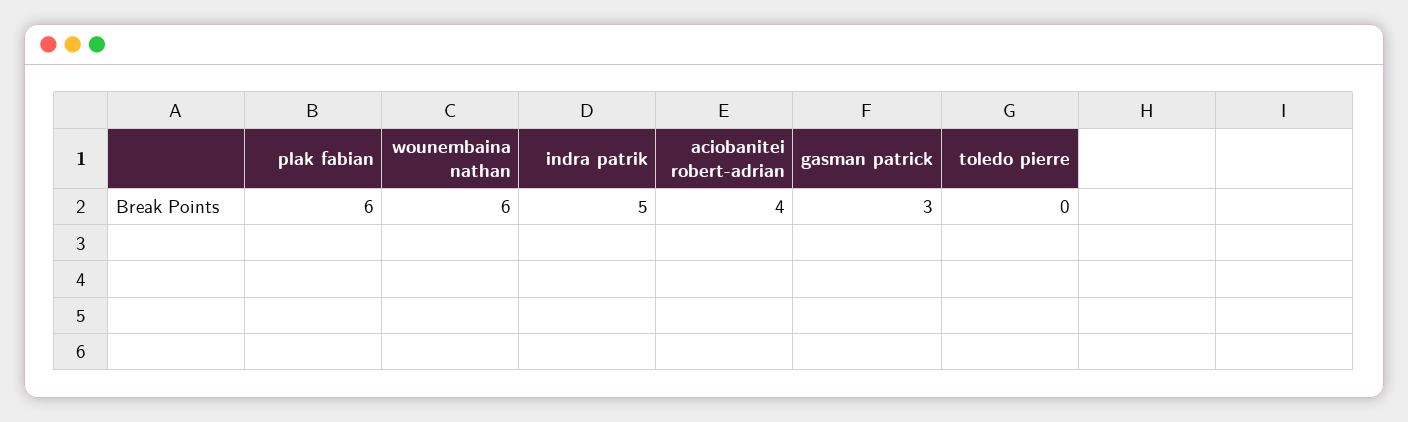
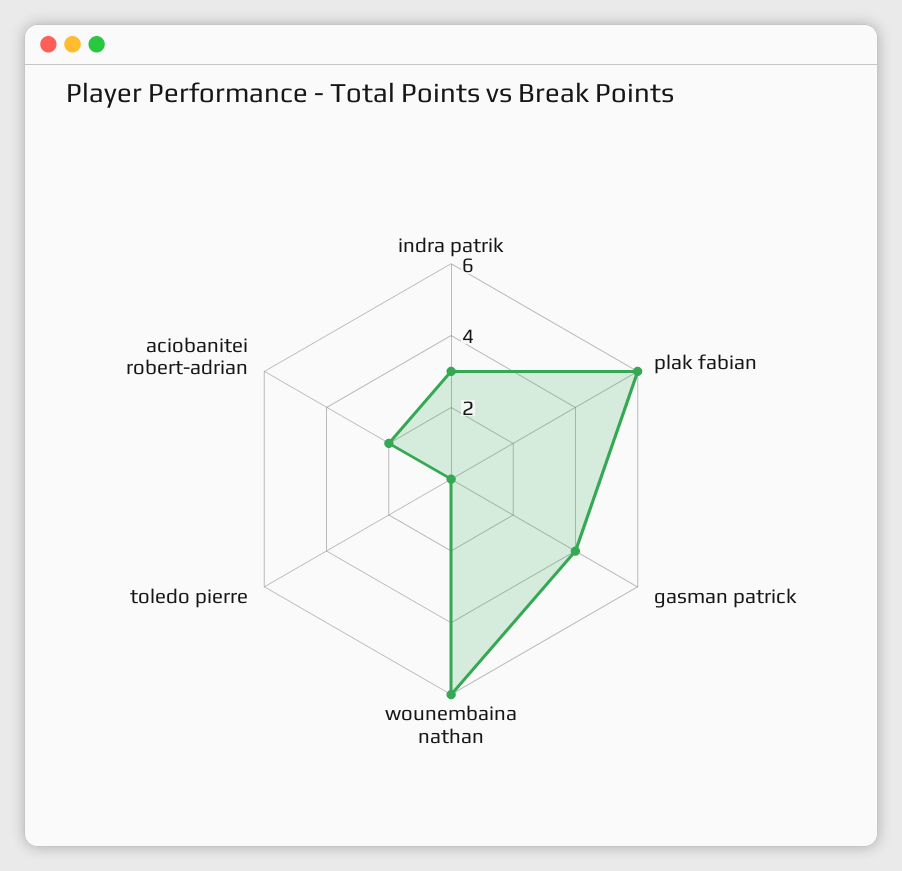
indra patrik: 5 -> 3
aciobanitei robert-adrian: 4 -> 2
gasman patrick: 3 -> 4

